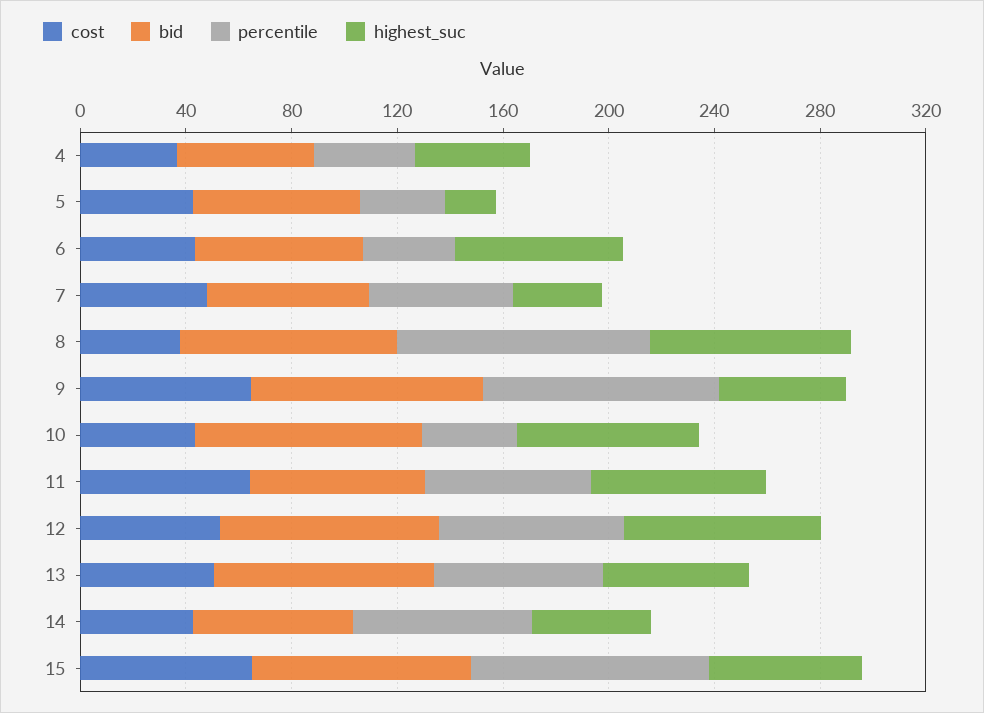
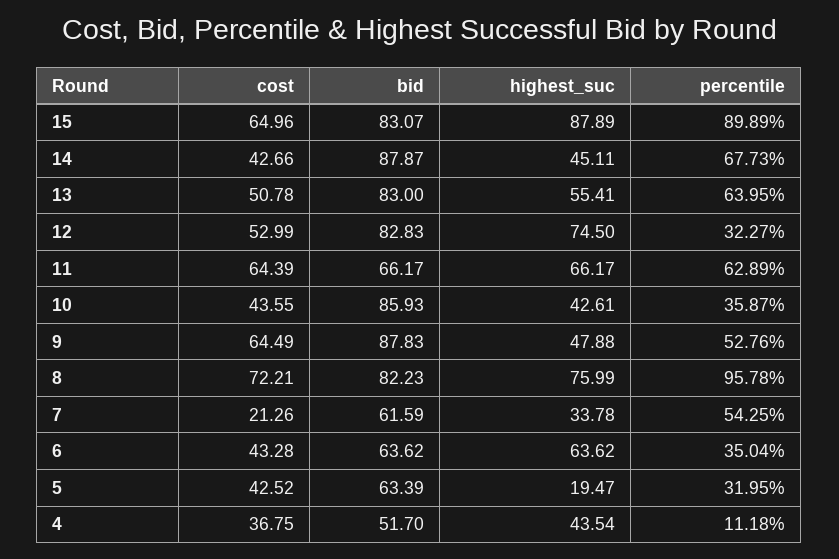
percentile, 4: 40 -> 11.18
cost, 7: 50 -> 21.26
cost, 8: 40 -> 72.21
percentile, 9: 90 -> 52.76
highest_suc, 10: 70 -> 42.61
percentile, 12: 70 -> 32.27
bid, 14: 60 -> 87.87
highest_suc, 15: 60 -> 87.89

